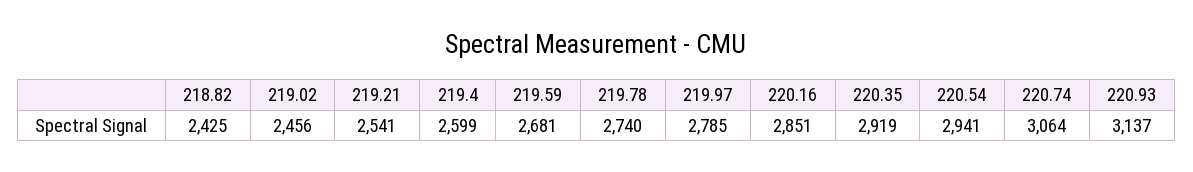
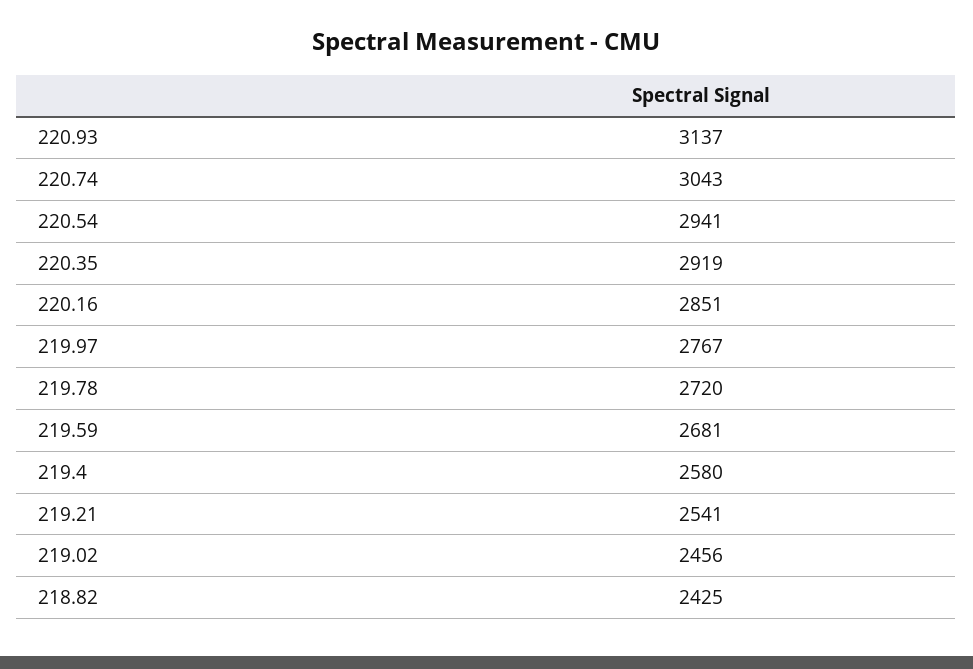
219.4: 2599 -> 2580
219.78: 2740 -> 2720
219.97: 2785 -> 2767
220.74: 3064 -> 3043

